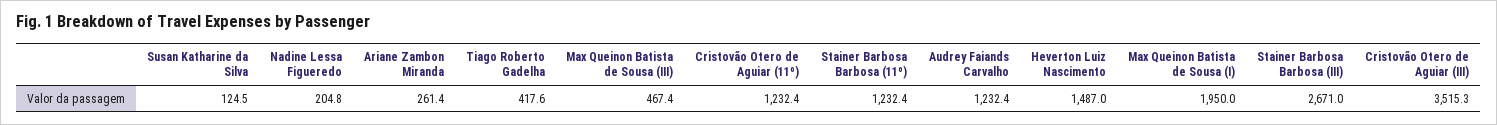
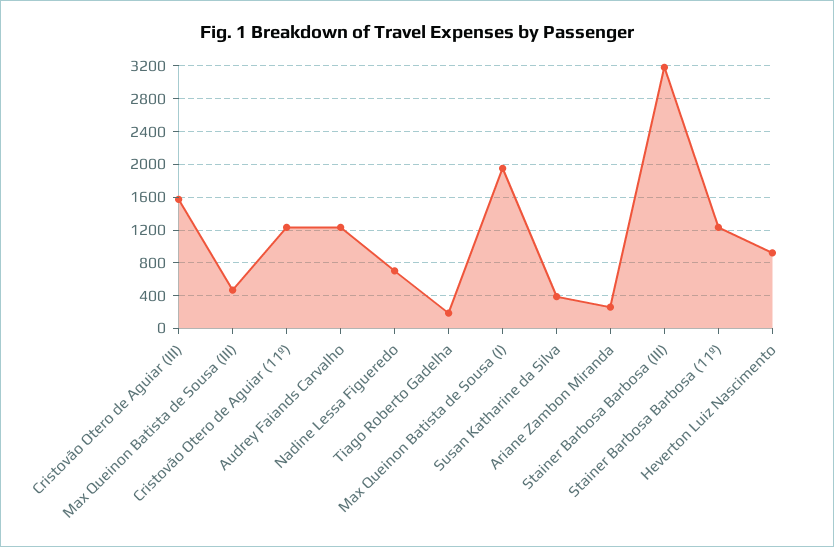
Susan Katharine da Silva: 124.5 -> 400
Nadine Lessa Figueredo: 204.8 -> 700
Tiago Roberto Gadelha: 417.6 -> 200
Heverton Luiz Nascimento: 1487 -> 900
Stainer Barbosa Barbosa (III): 2671 -> 3200
Cristovão Otero de Aguiar (III): 3515.3 -> 1600

